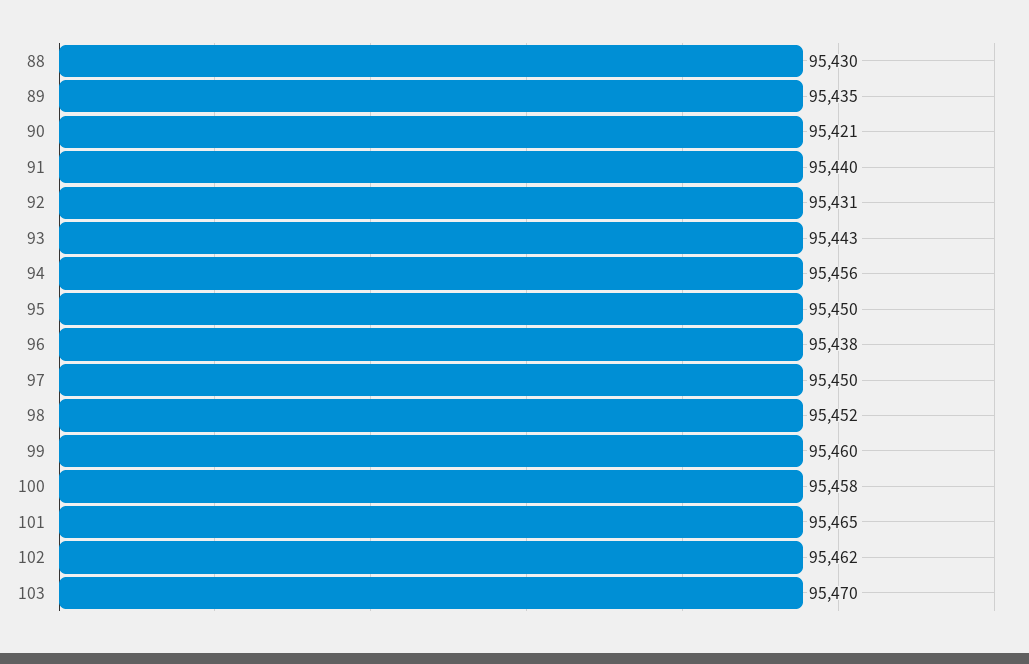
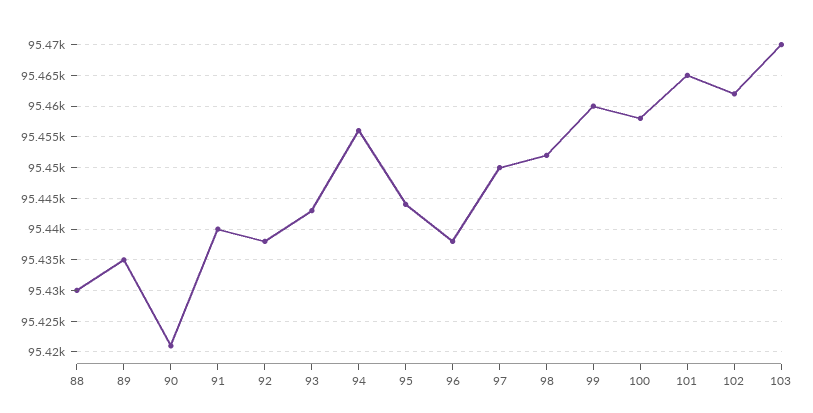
92: 95431 -> 95438
95: 95450 -> 95444

